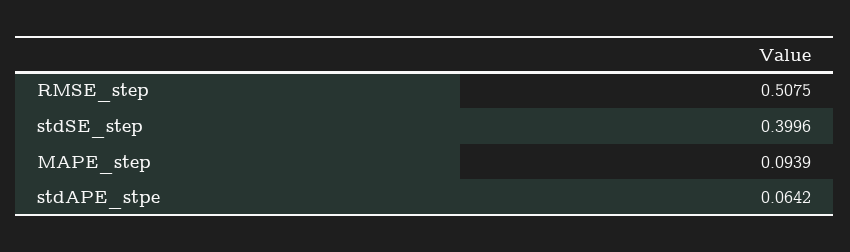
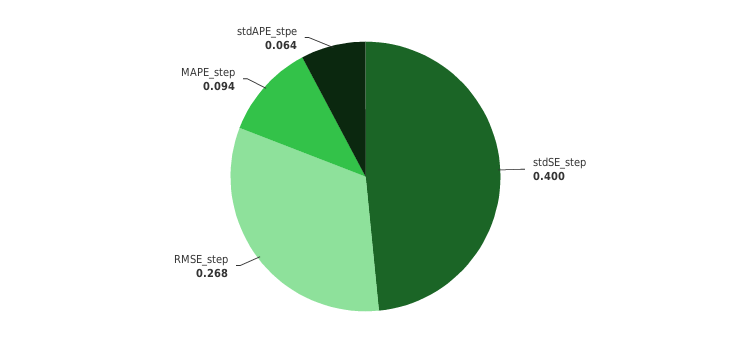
RMSE_step: 0.5075 -> 0.268

